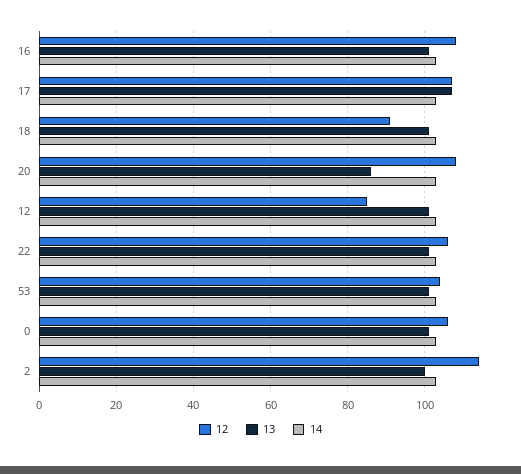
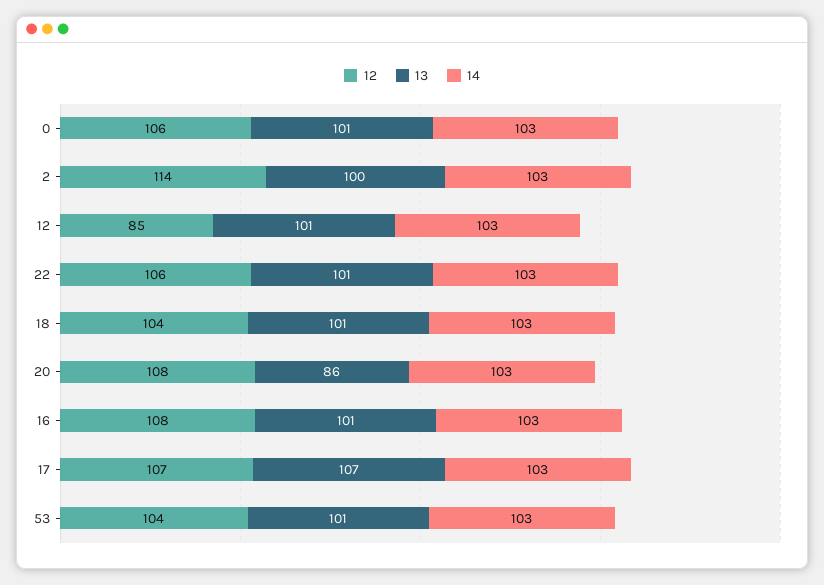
12, 18: 90 -> 104

